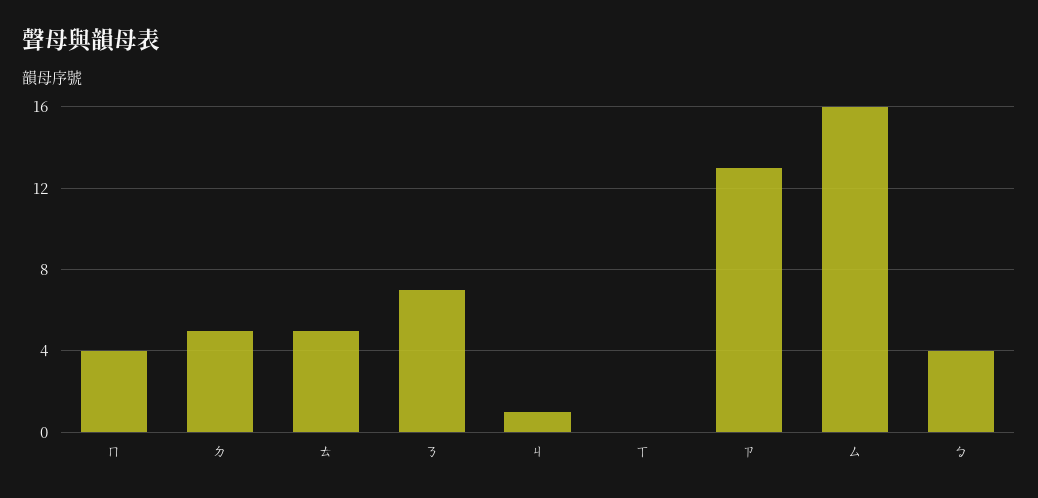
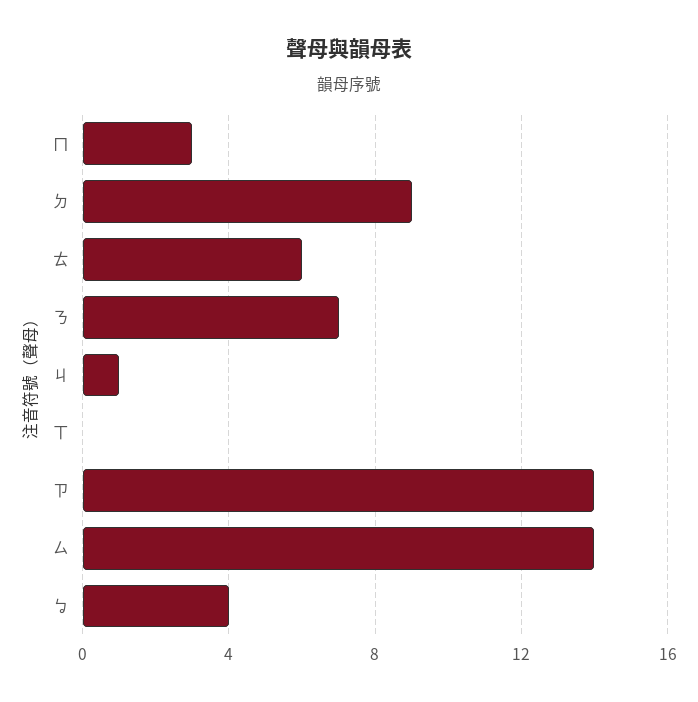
ㄇ: 4 -> 3
ㄉ: 5 -> 9
ㄊ: 5 -> 6
ㄗ: 13 -> 14
ㄙ: 16 -> 14

